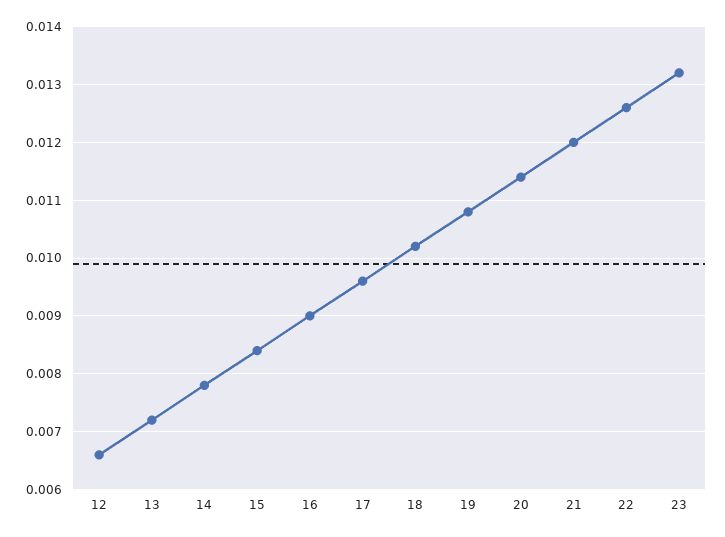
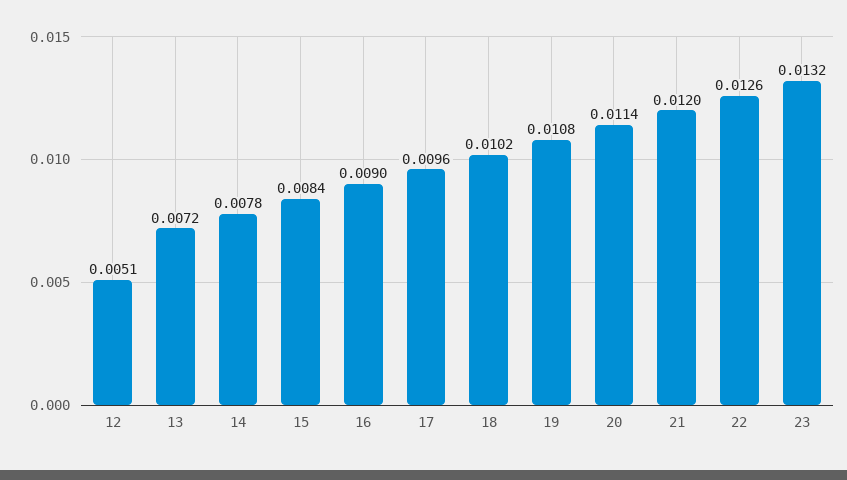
12: 0.0065 -> 0.0051

